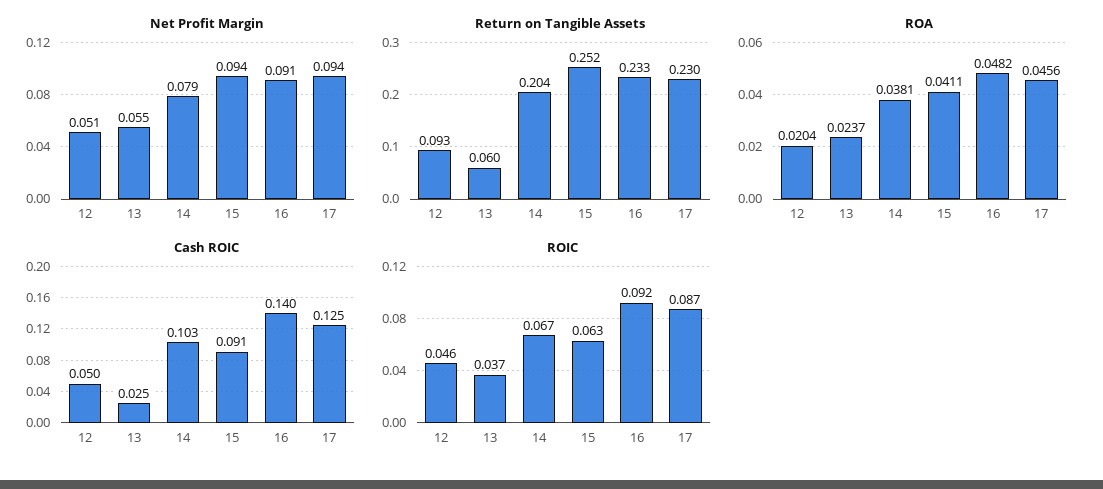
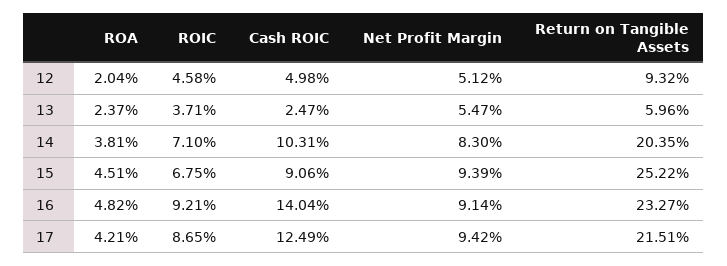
Net Profit Margin, 14: 0.079 -> 0.083
Return on Tangible Assets, 17: 0.23 -> 0.2151
ROA, 15: 0.0411 -> 0.0451
ROA, 17: 0.0456 -> 0.0421
ROIC, 14: 0.067 -> 0.071
ROIC, 15: 0.063 -> 0.0675

